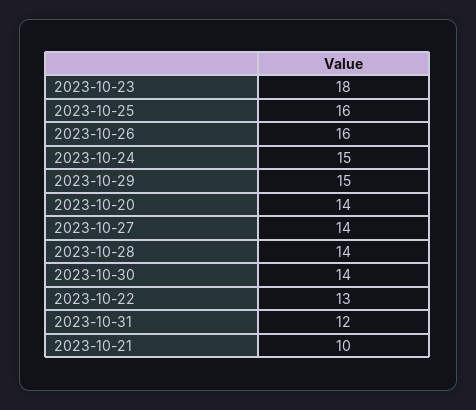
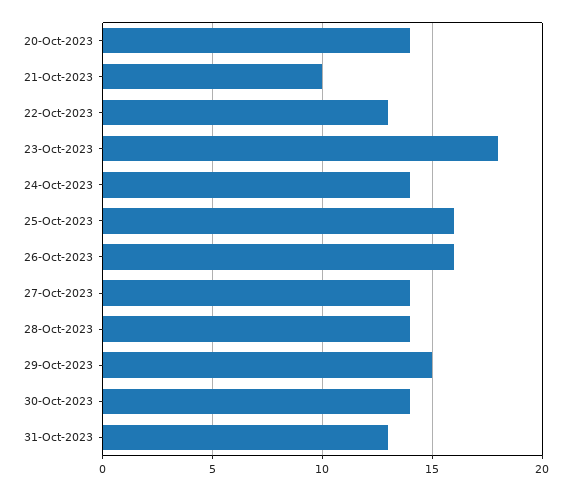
2023-10-24: 15 -> 14
2023-10-31: 12 -> 13

